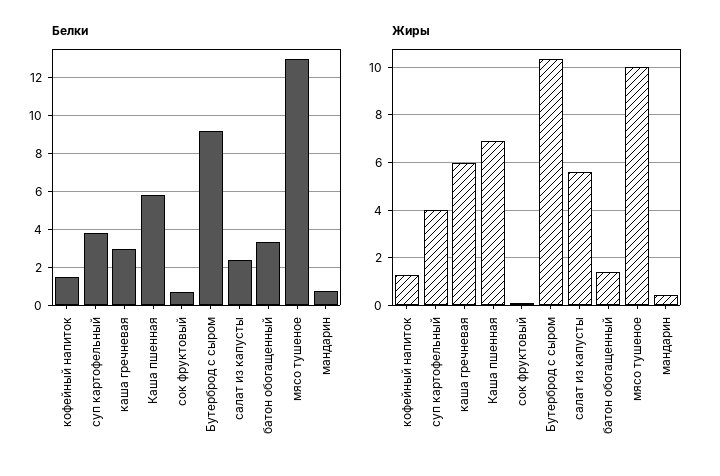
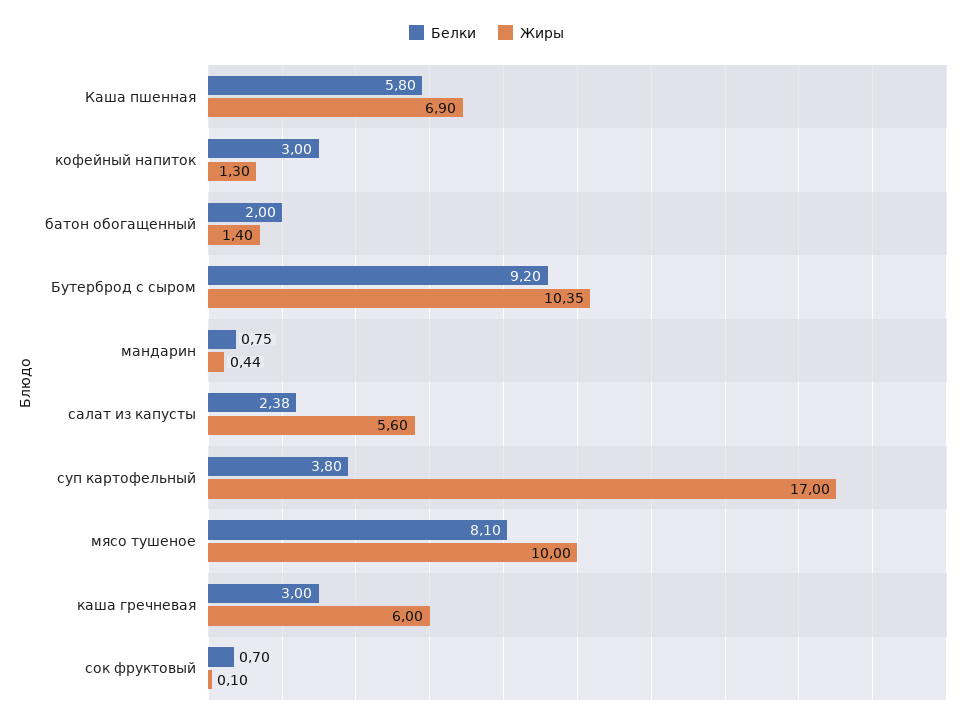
Белки, кофейный напиток: 1.5 -> 3
Белки, батон обогащенный: 3.5 -> 2
Белки, мясо тушеное: 13 -> 8.1
Жиры, суп картофельный: 4 -> 17

